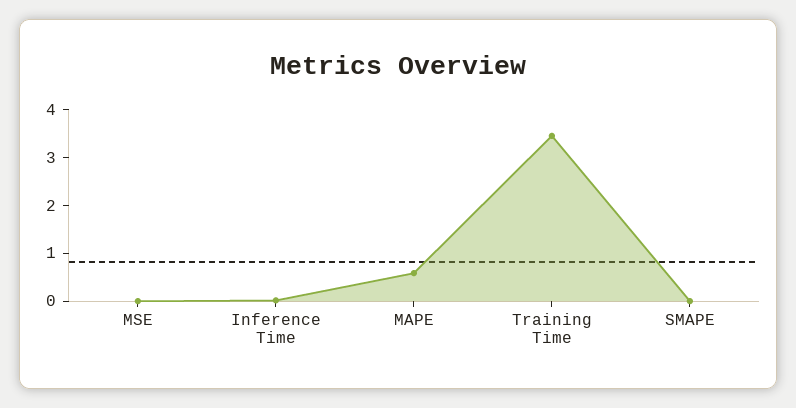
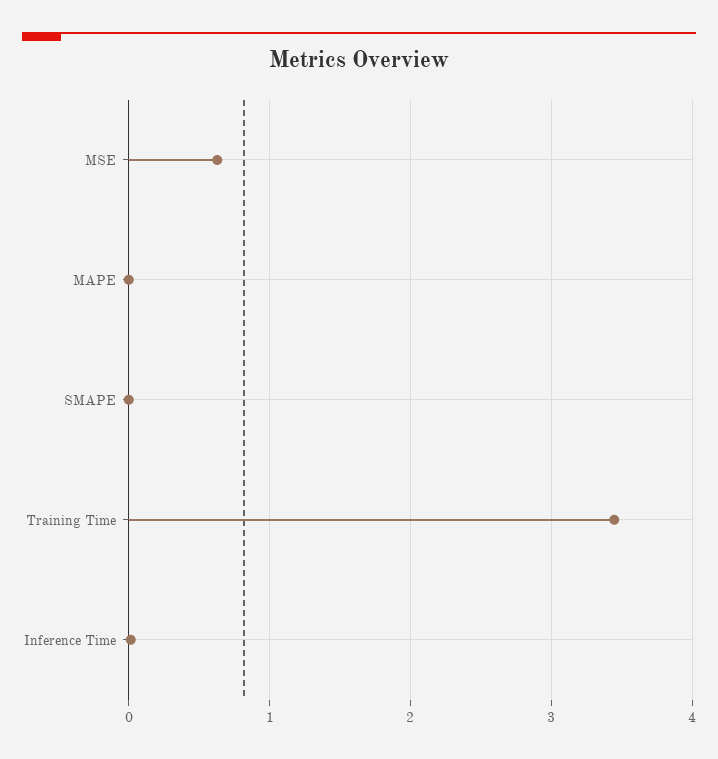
MSE: 0 -> 0.6
MAPE: 0.6 -> 0

